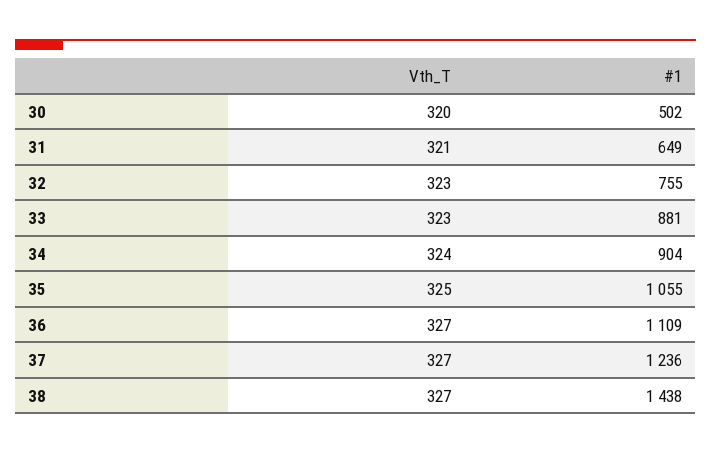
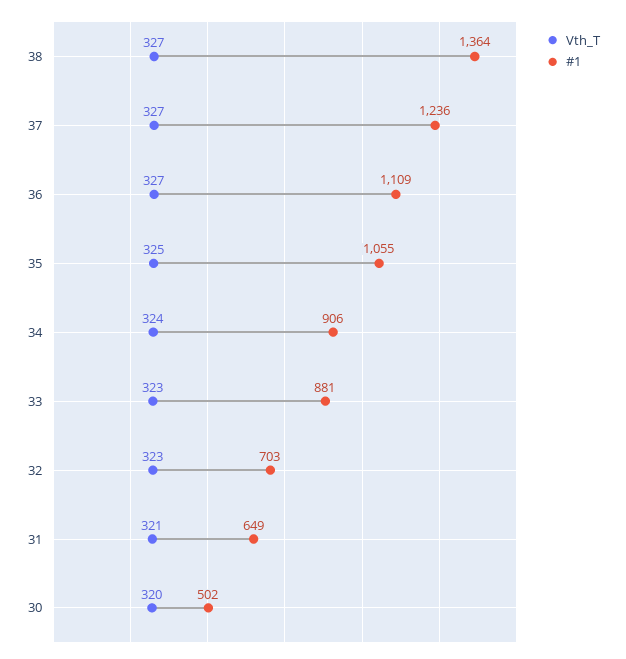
#1, 32: 755 -> 703
#1, 34: 904 -> 906
#1, 38: 1438 -> 1364

